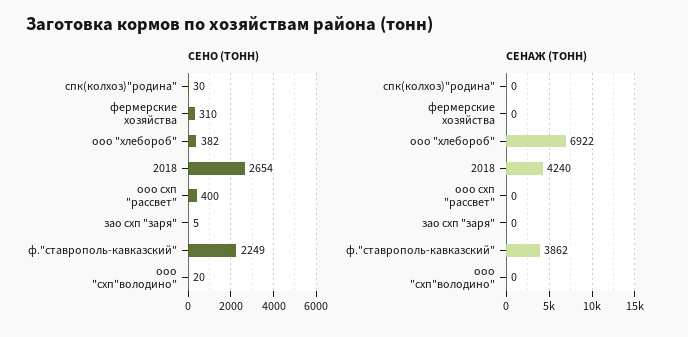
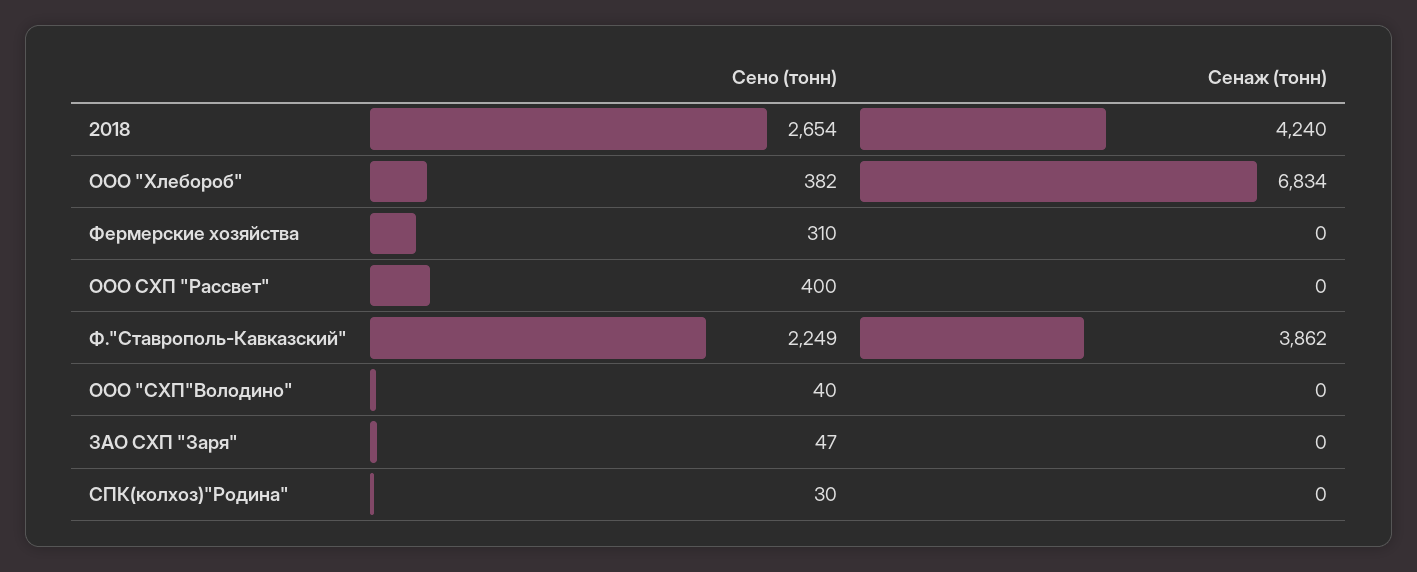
СЕНО (ТОНН), зао схп "заря": 5 -> 47
СЕНО (ТОНН), ооо "схп"володино": 20 -> 40
СЕНАЖ (ТОНН), ооо "хлебороб": 6922 -> 6834

